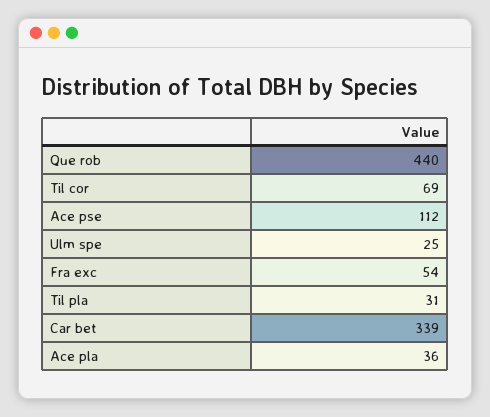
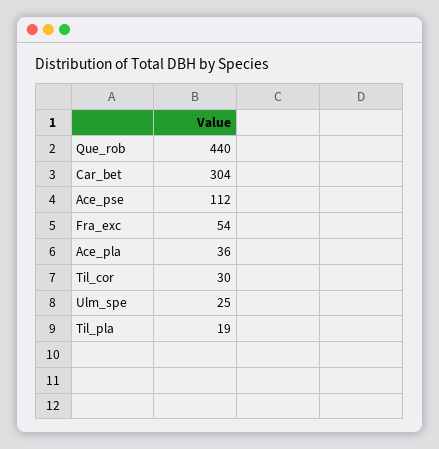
Til cor: 69 -> 30
Til pla: 31 -> 19
Car bet: 339 -> 304

